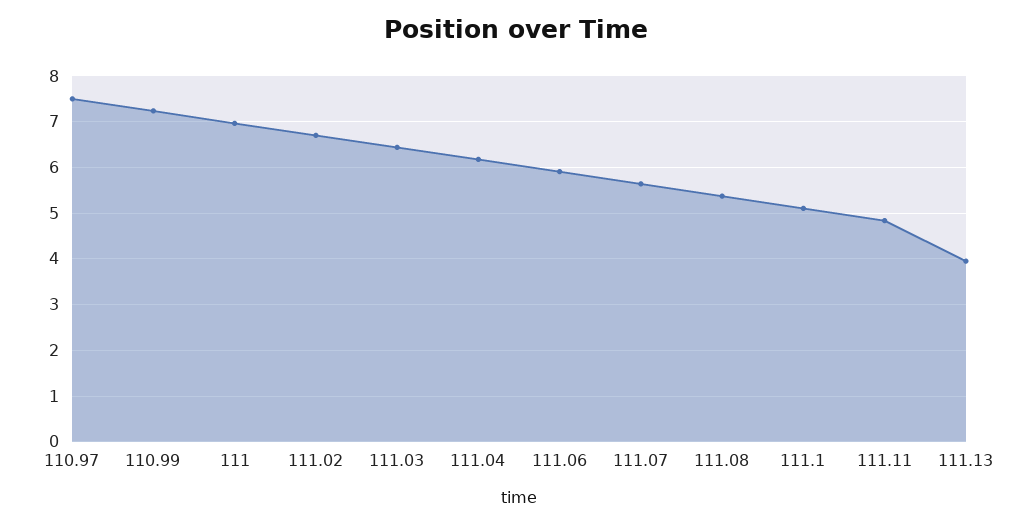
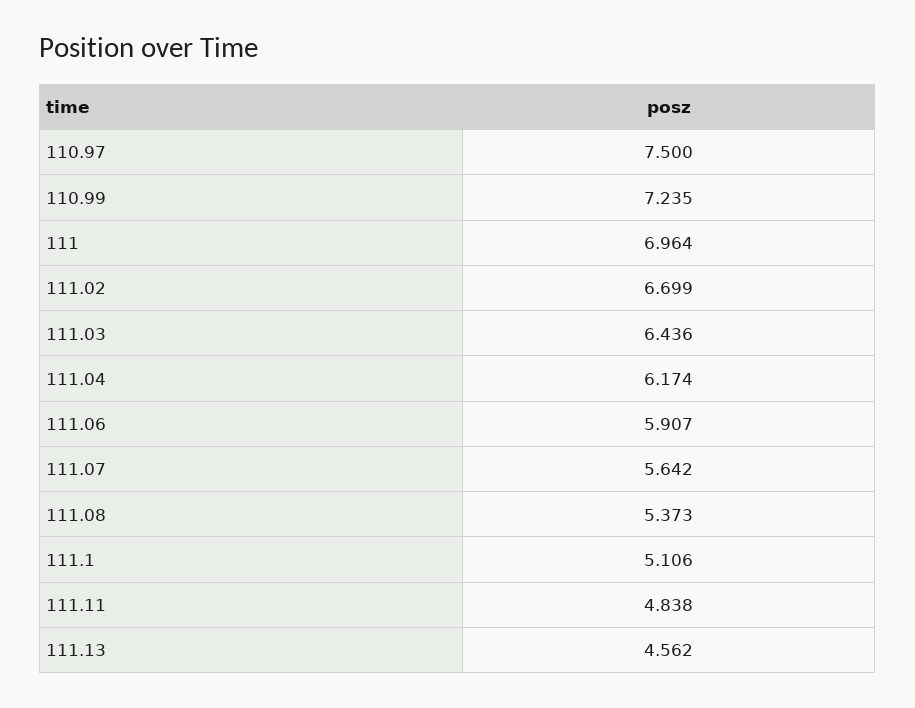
111.13: 4 -> 4.562

